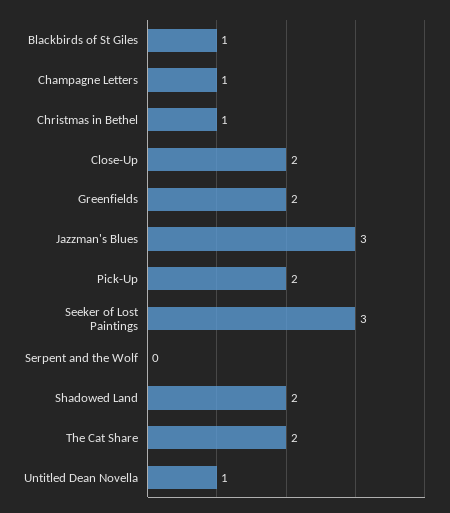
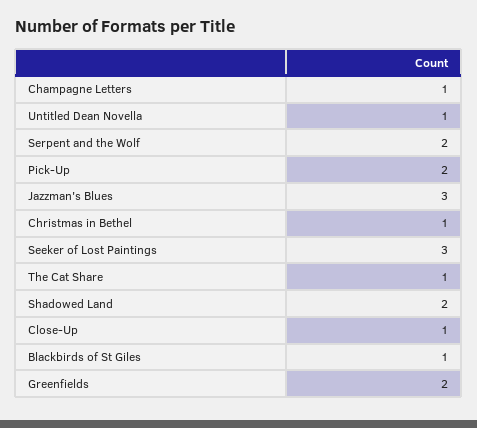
Close-Up: 2 -> 1
Serpent and the Wolf: 0 -> 2
The Cat Share: 2 -> 1

